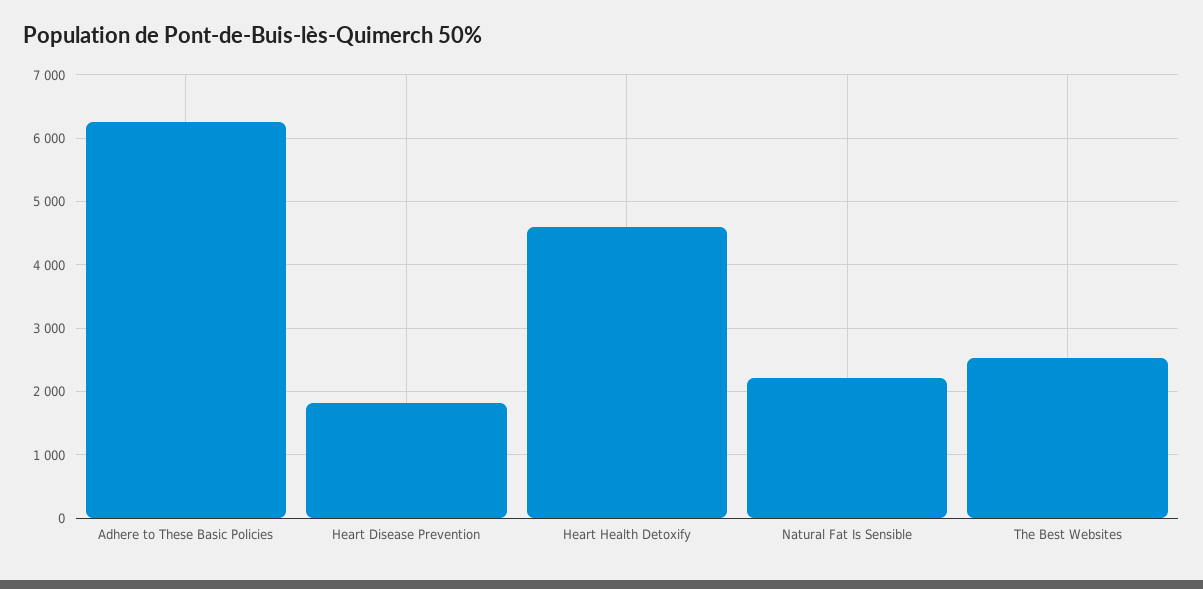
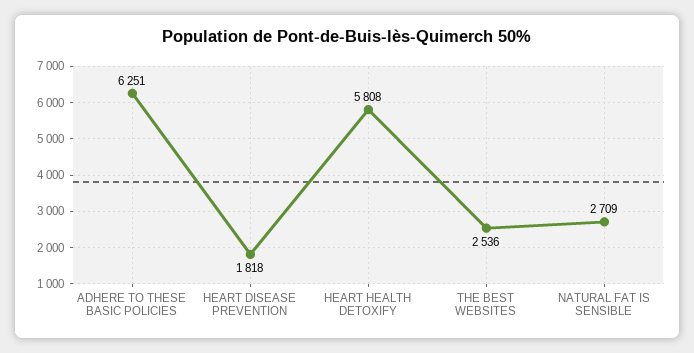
Heart Health Detoxify: 4600 -> 5808
Natural Fat Is Sensible: 2200 -> 2709

